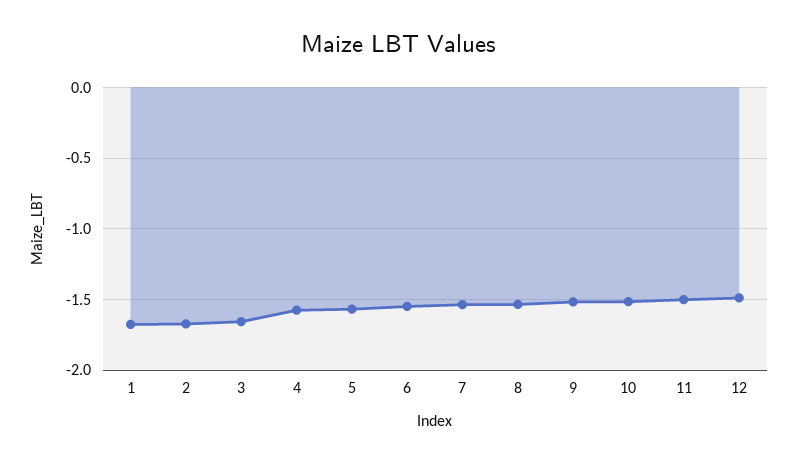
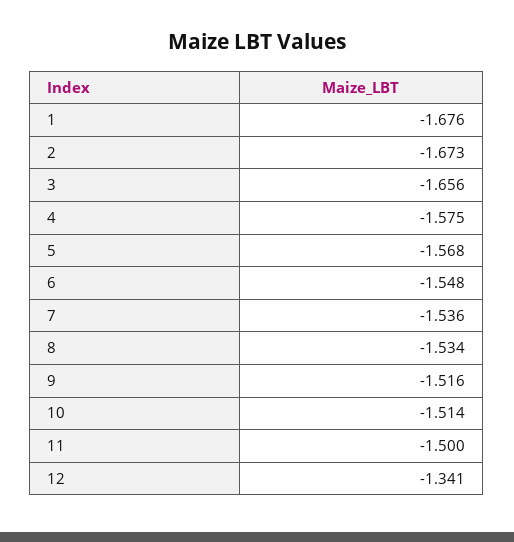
12: -1.5 -> -1.341

